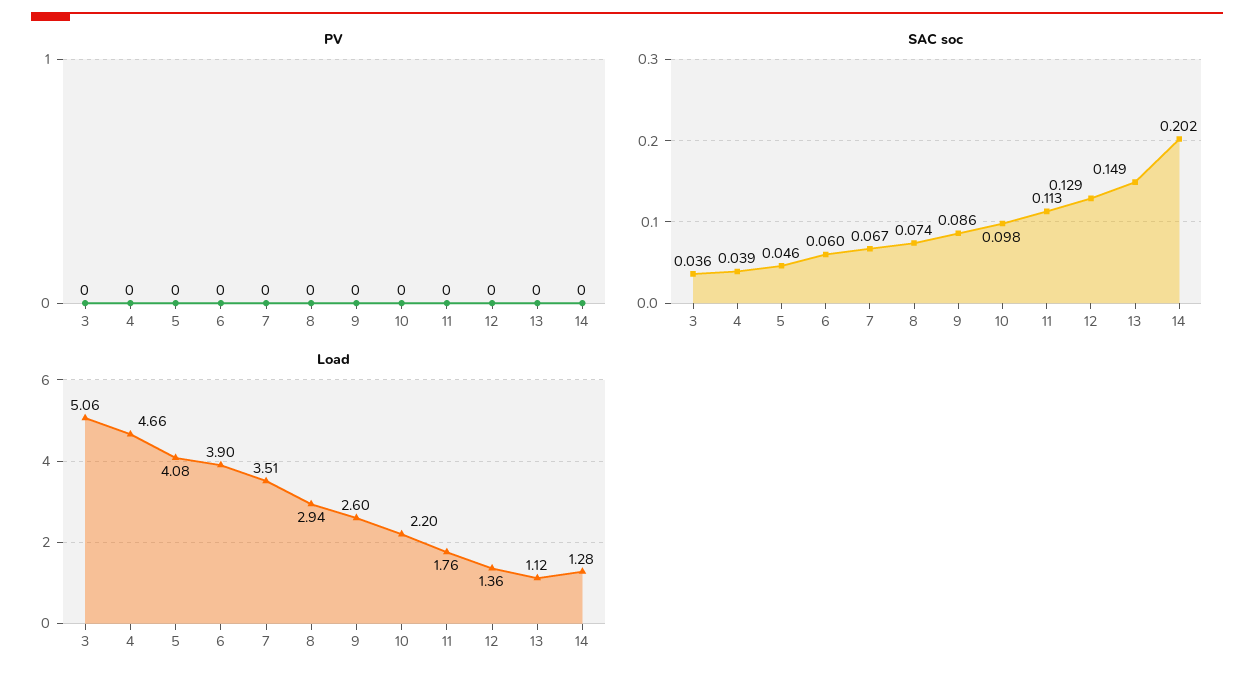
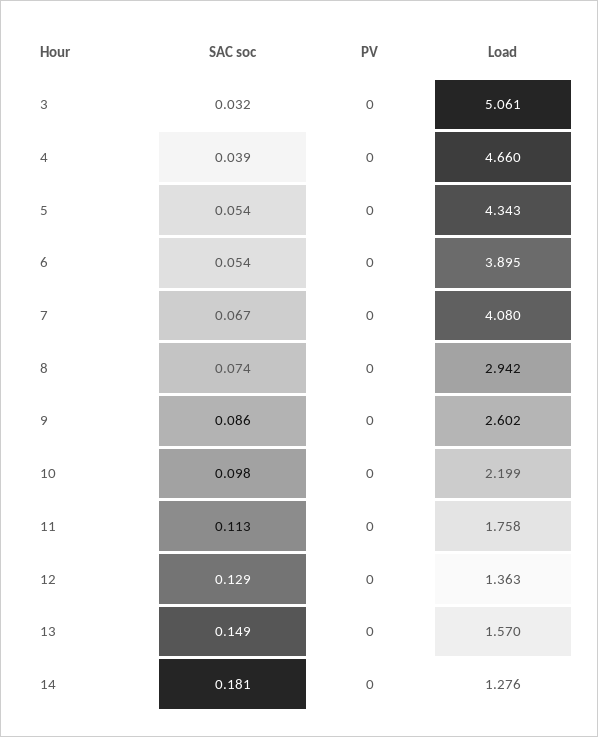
SAC soc, 3: 0.036 -> 0.032
SAC soc, 5: 0.046 -> 0.054
SAC soc, 6: 0.06 -> 0.054
SAC soc, 14: 0.202 -> 0.181
Load, 5: 4.08 -> 4.343
Load, 7: 3.51 -> 4.08
Load, 13: 1.12 -> 1.57

